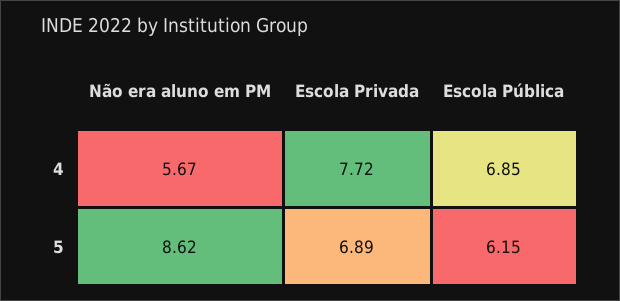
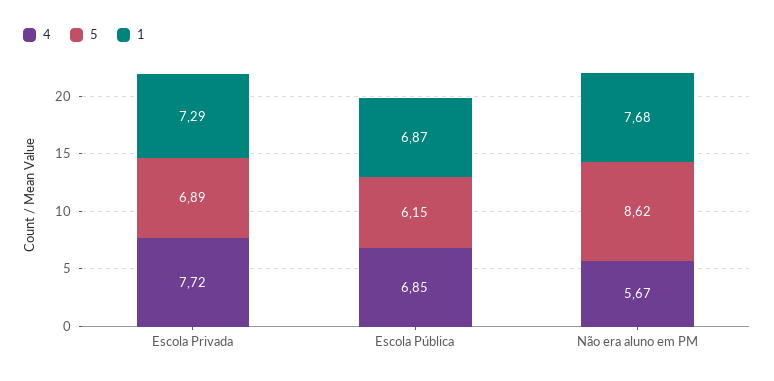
1, Escola Privada: none -> 7.29
1, Escola Pública: none -> 6.87
1, Não era aluno em PM: none -> 7.68

